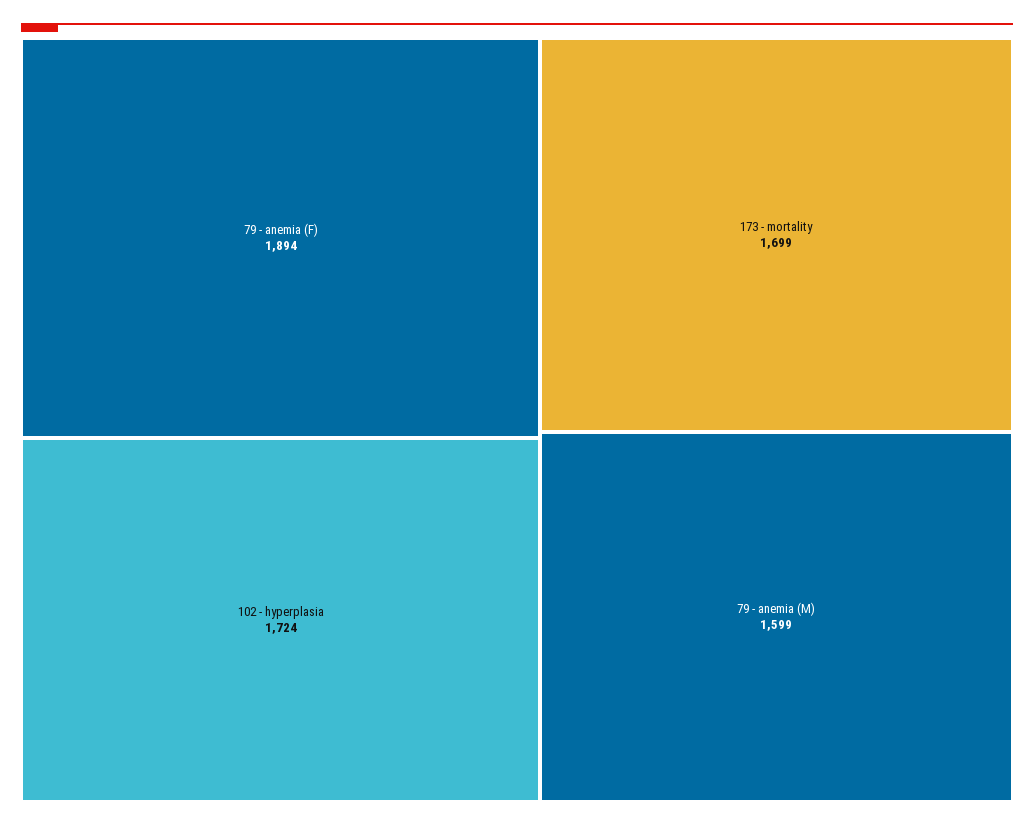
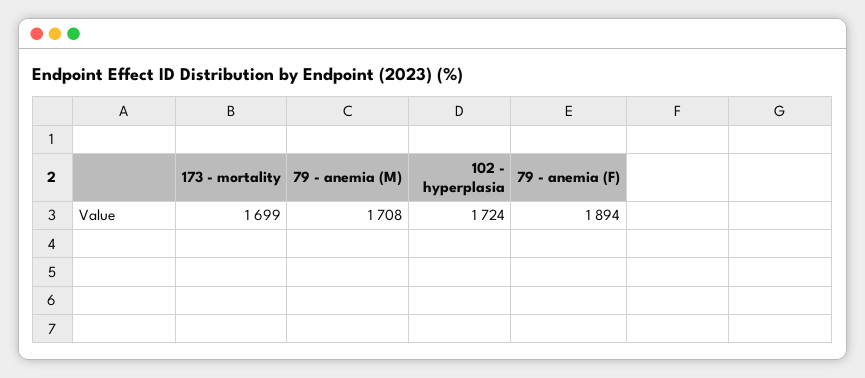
79 - anemia (M): 1599 -> 1708

